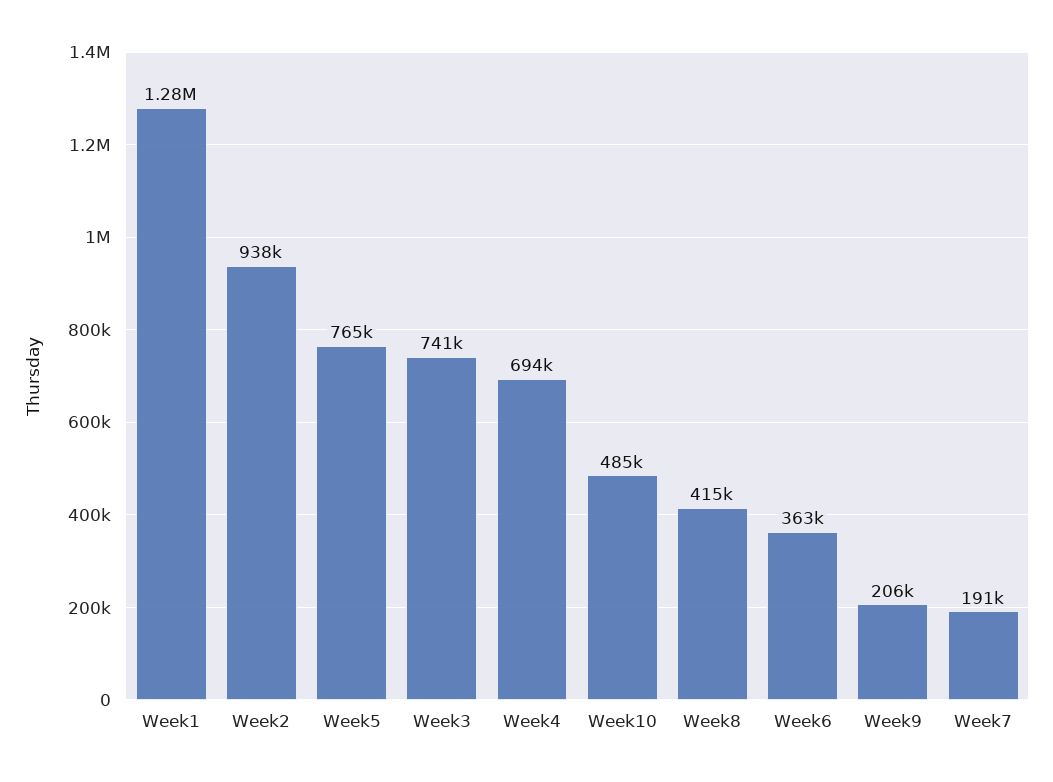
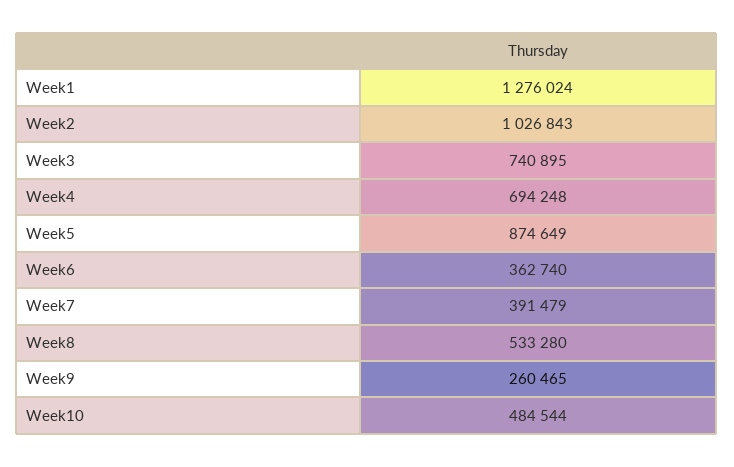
Week2: 938000 -> 1026843
Week5: 765000 -> 874649
Week8: 415000 -> 533280
Week9: 206000 -> 260465
Week7: 191000 -> 391479

